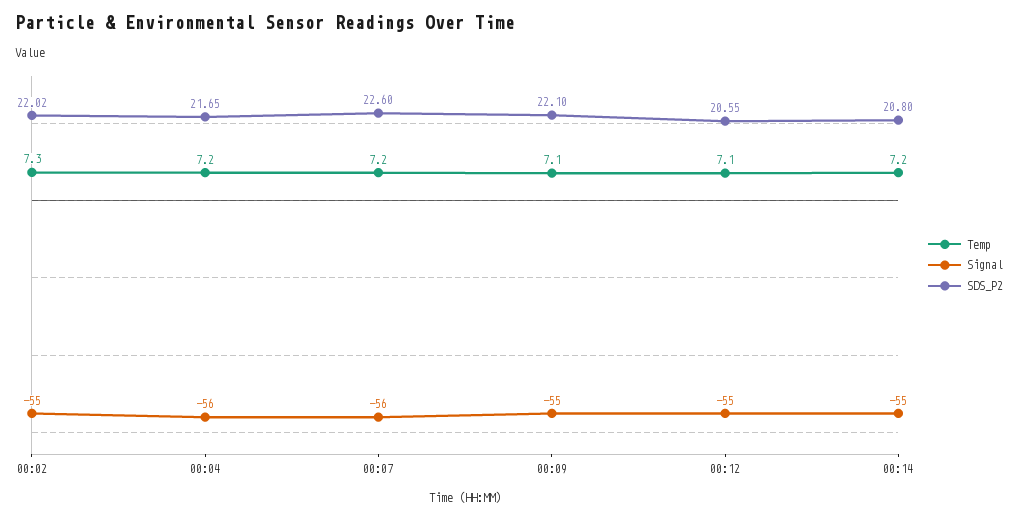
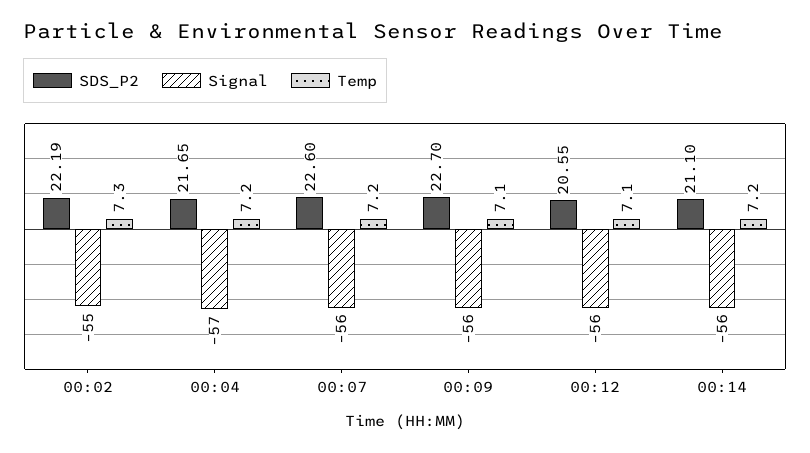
SDS_P2, 00:02: 22.02 -> 22.19
Signal, 00:04: -56 -> -57
Signal, 00:09: -55 -> -56
SDS_P2, 00:09: 22.1 -> 22.7
Signal, 00:12: -55 -> -56
Signal, 00:14: -55 -> -56
SDS_P2, 00:14: 20.8 -> 21.1

